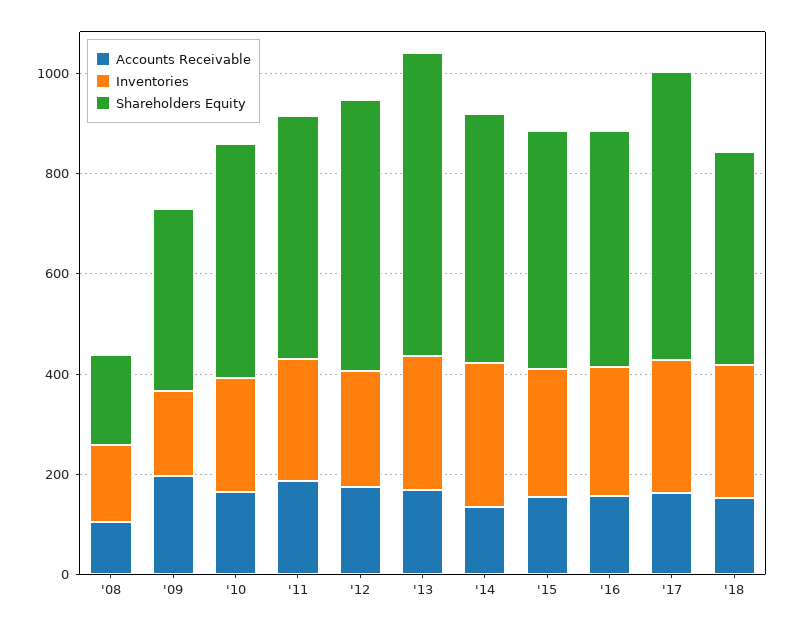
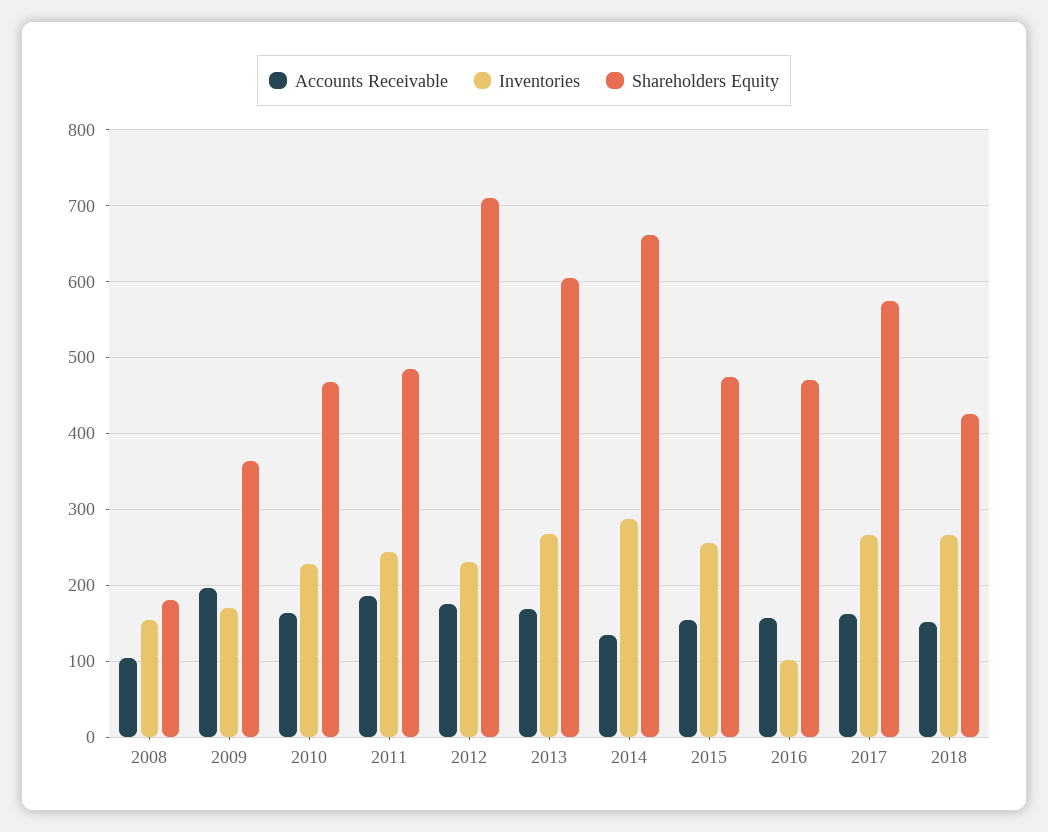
Shareholders Equity, '12: 550 -> 710
Shareholders Equity, '14: 500 -> 660
Inventories, '16: 250 -> 100

